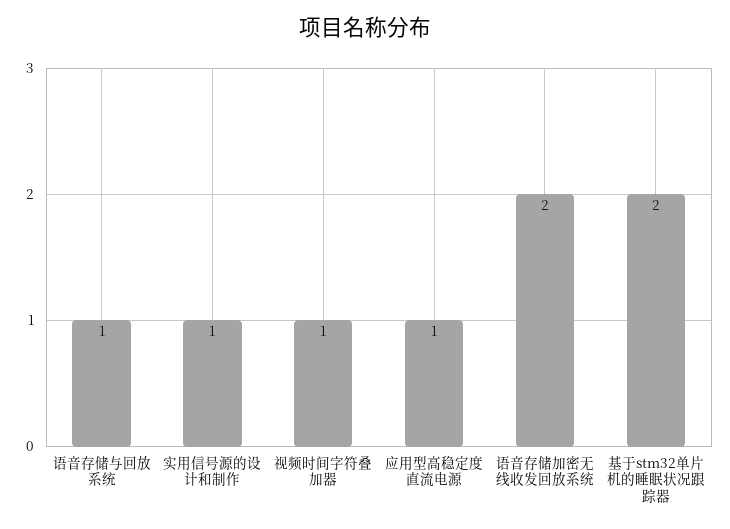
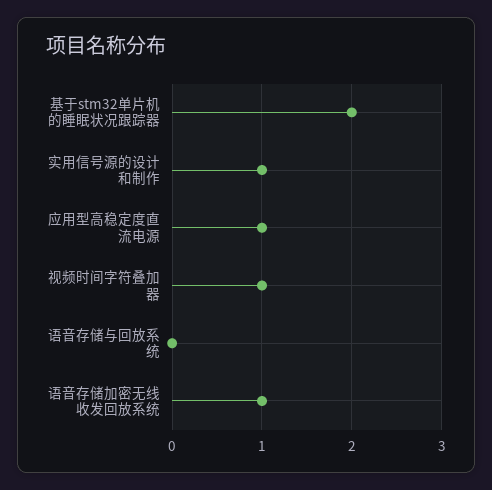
语音存储与回放系统: 1 -> 0
语音存储加密无线收发回放系统: 2 -> 1

